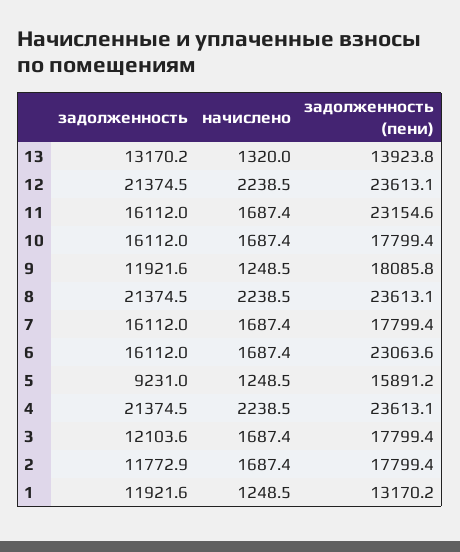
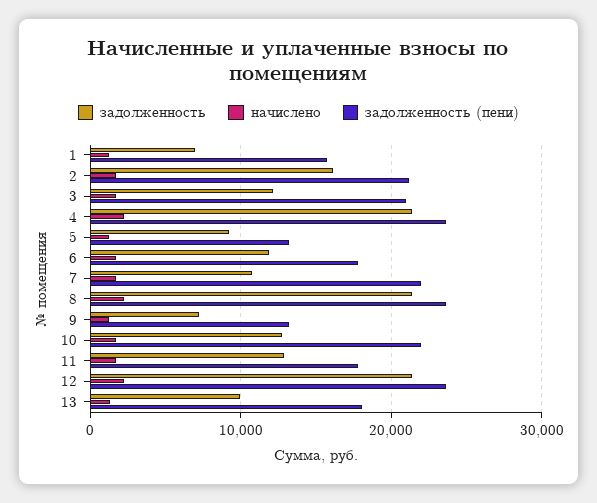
задолженность, 13: 13170.2 -> 10000
задолженность (пени), 13: 13923.8 -> 18000
задолженность, 11: 16112 -> 13000
задолженность (пени), 11: 23154.6 -> 18000
задолженность, 10: 16112 -> 13000
задолженность (пени), 10: 17799.4 -> 22000
задолженность, 9: 11921.6 -> 7000
задолженность (пени), 9: 18085.8 -> 13000
задолженность, 7: 16112 -> 11000
задолженность (пени), 7: 17799.4 -> 22000
задолженность, 6: 16112 -> 12000
задолженность (пени), 6: 23063.6 -> 18000
задолженность (пени), 5: 15891.2 -> 13000
задолженность (пени), 3: 17799.4 -> 21000
задолженность, 2: 11772.9 -> 16000
задолженность (пени), 2: 17799.4 -> 21000
задолженность, 1: 11921.6 -> 7000
задолженность (пени), 1: 13170.2 -> 16000

